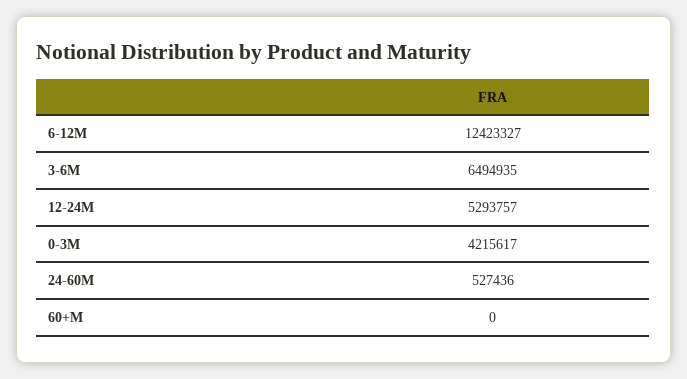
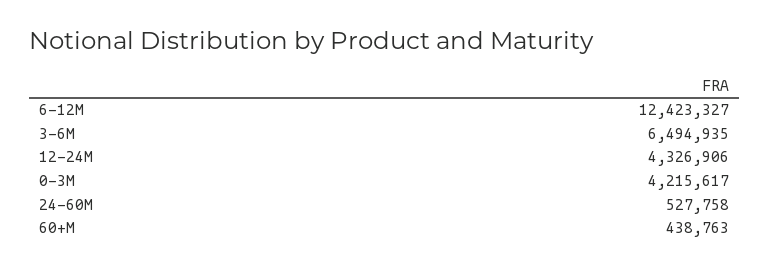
12-24M: 5293757 -> 4326906
24-60M: 527436 -> 527758
60+M: 0 -> 438763

